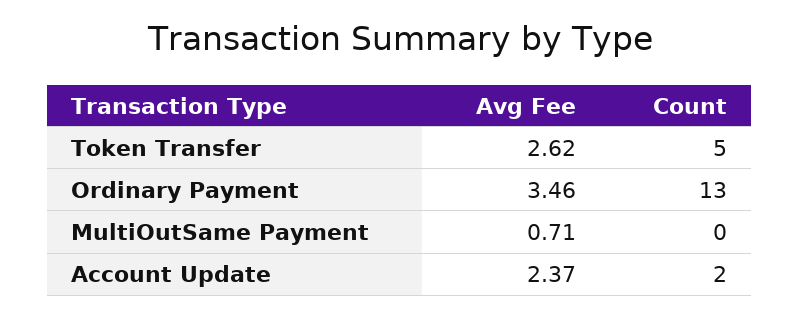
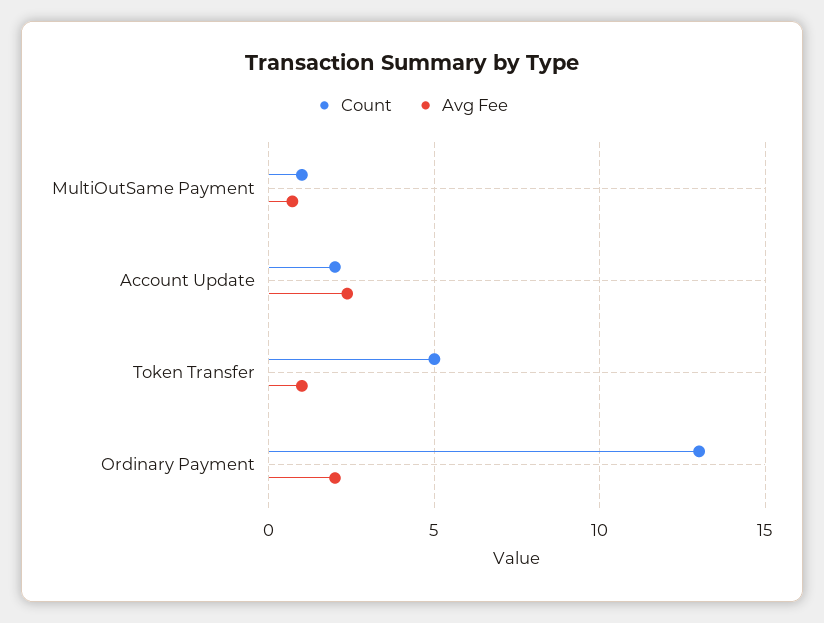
Avg Fee, Token Transfer: 2.62 -> 1
Avg Fee, Ordinary Payment: 3.46 -> 2
Count, MultiOutSame Payment: 0 -> 1

